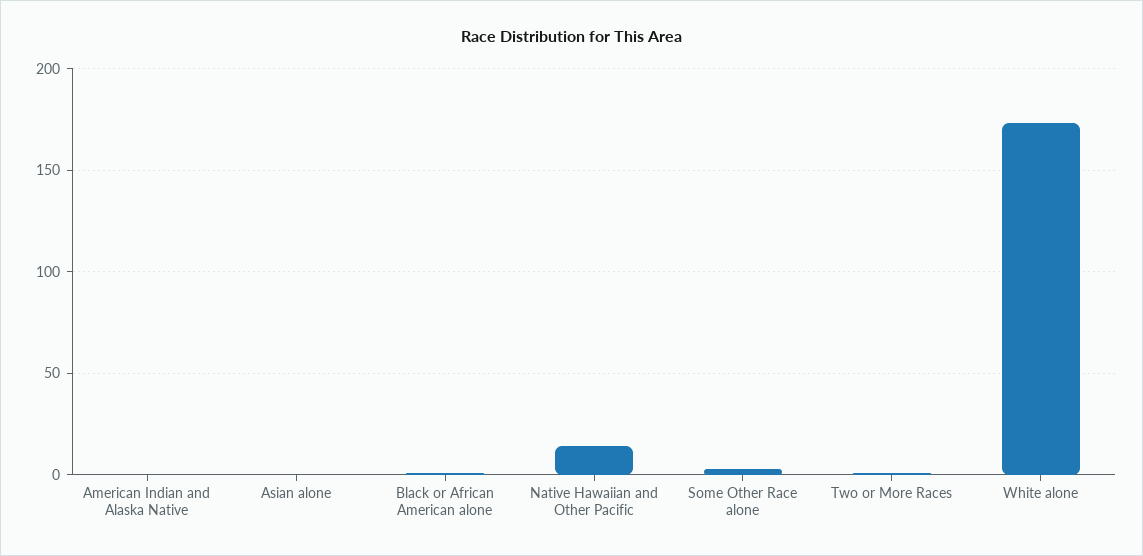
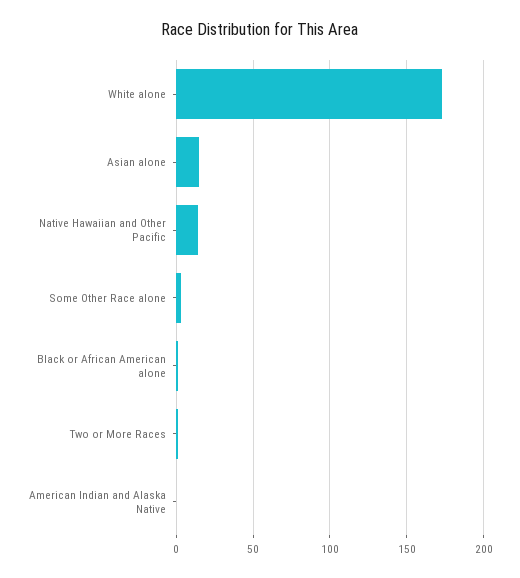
Asian alone: 0 -> 15

